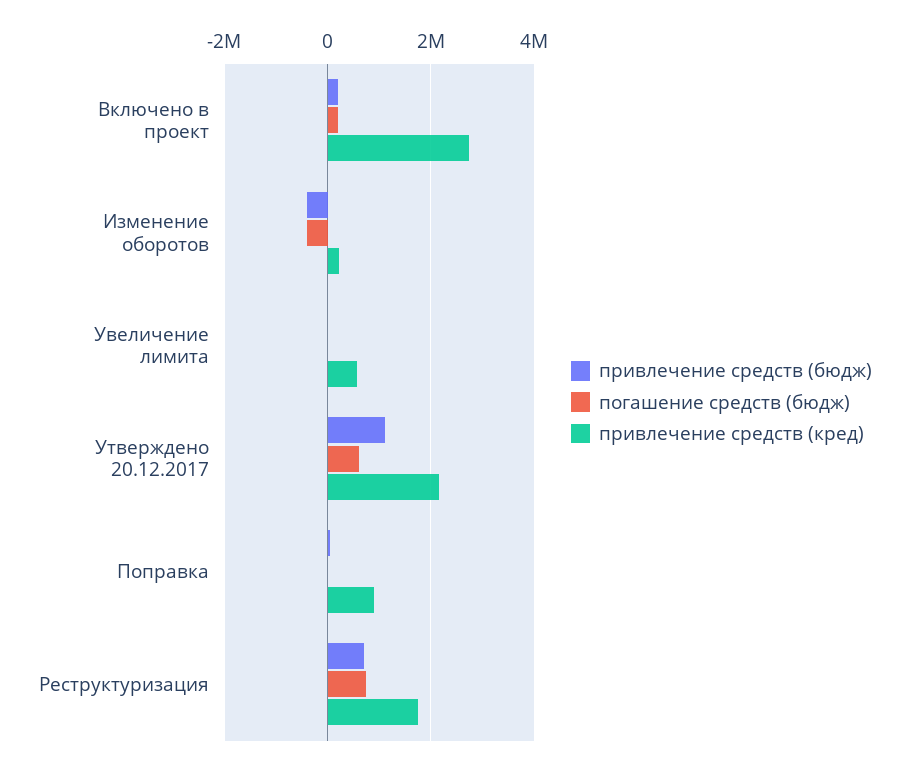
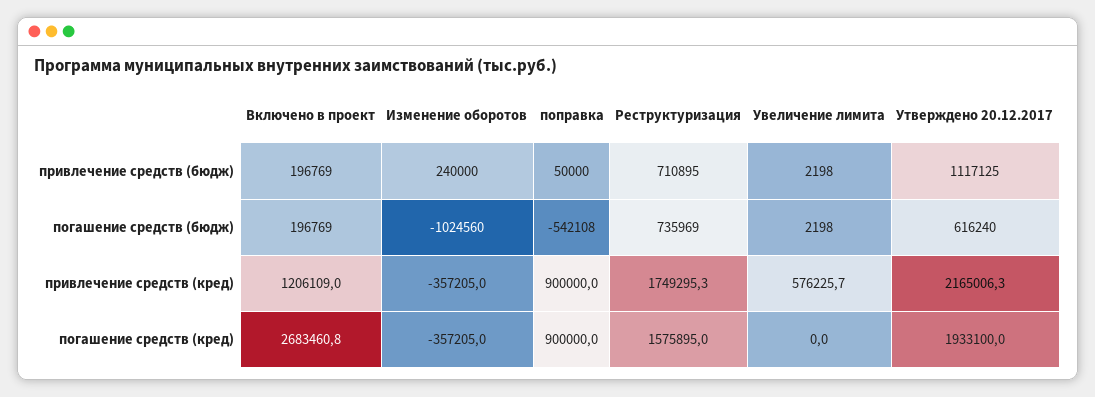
привлечение средств (кред), Включено в проект: 2800000 -> 1206109
привлечение средств (бюдж), Изменение оборотов: -400000 -> 240000
погашение средств (бюдж), Изменение оборотов: -400000 -> -1024560
привлечение средств (кред), Изменение оборотов: 200000 -> -357205
погашение средств (бюдж), Поправка: 0 -> -542108
погашение средств (кред), Включено в проект: none -> 2683460.8
погашение средств (кред), Изменение оборотов: none -> -357205
погашение средств (кред), Поправка: none -> 900000
погашение средств (кред), Реструктуризация: none -> 1575895
погашение средств (кред), Увеличение лимита: none -> 0
погашение средств (кред), Утверждено 20.12.2017: none -> 1933100

